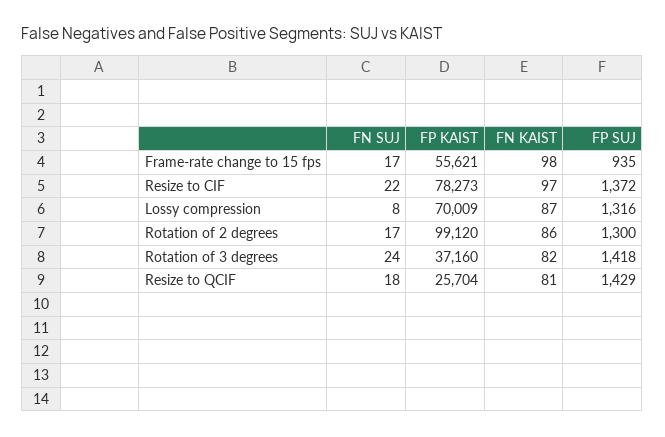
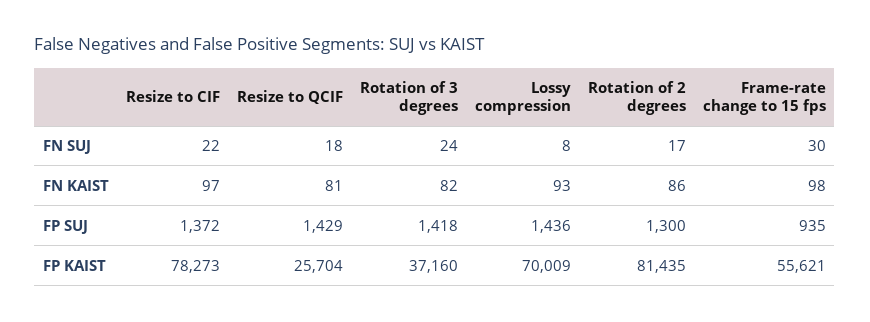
FN SUJ, Frame-rate change to 15 fps: 17 -> 30
FN KAIST, Lossy compression: 87 -> 93
FP SUJ, Lossy compression: 1316 -> 1436
FP KAIST, Rotation of 2 degrees: 99120 -> 81435

